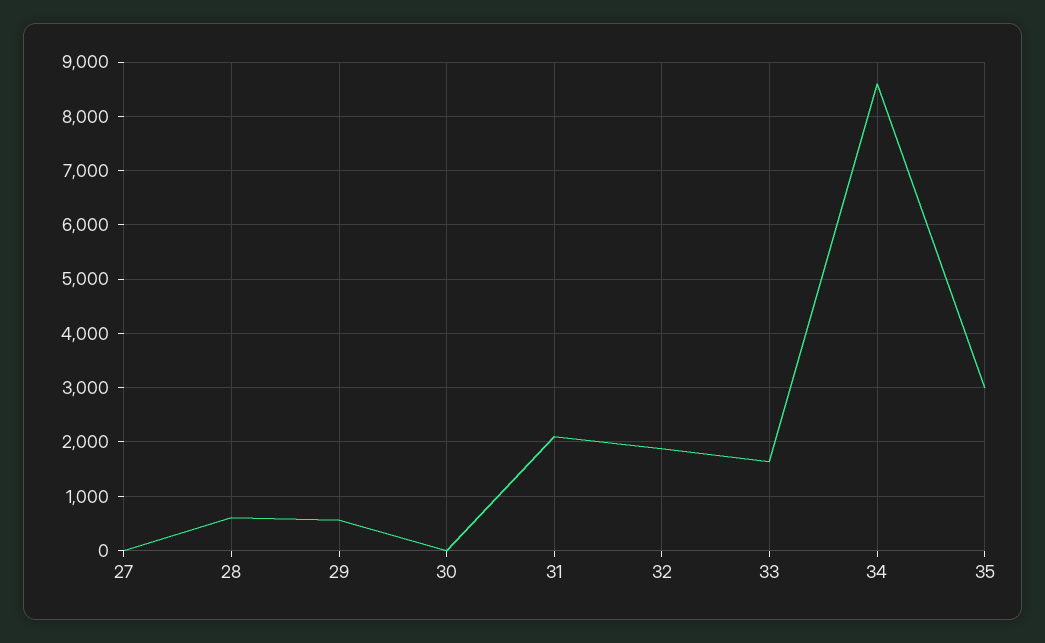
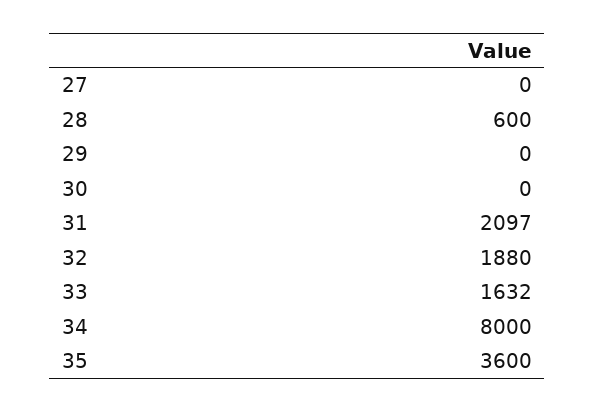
29: 600 -> 0
34: 8600 -> 8000
35: 3000 -> 3600

